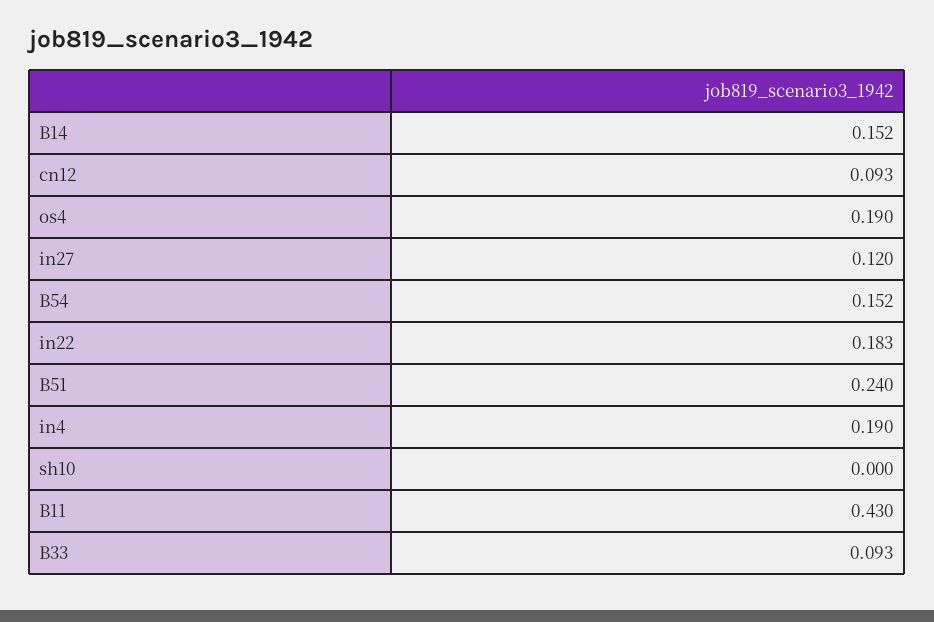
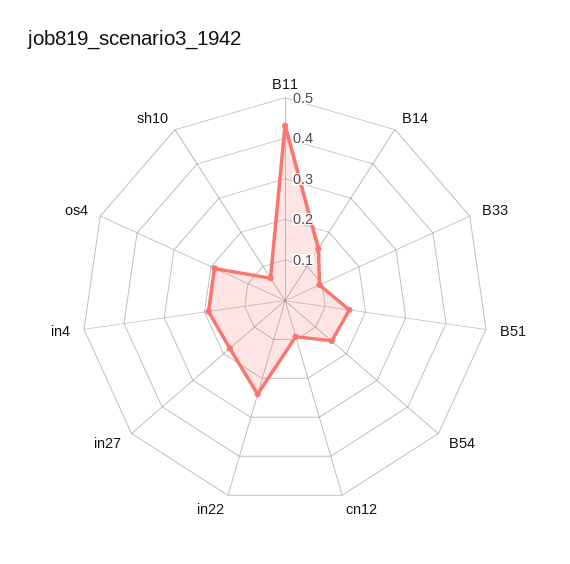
in27: 0.12 -> 0.18
in22: 0.183 -> 0.24
B51: 0.24 -> 0.16
sh10: 0 -> 0.06

